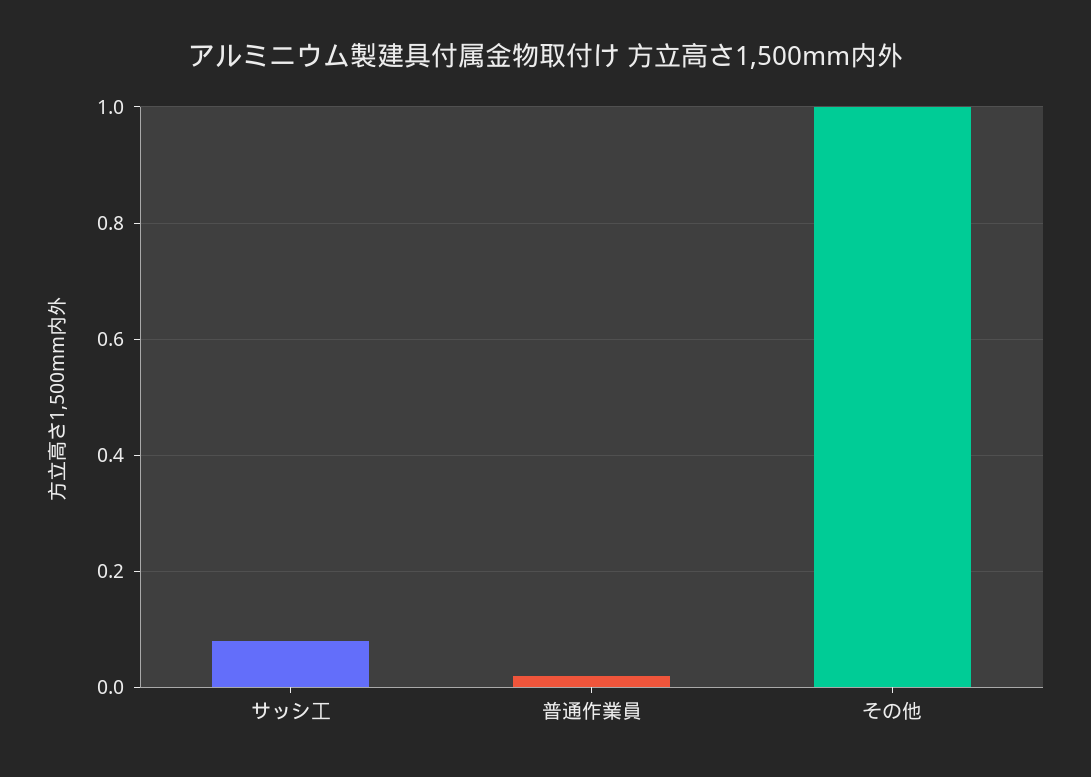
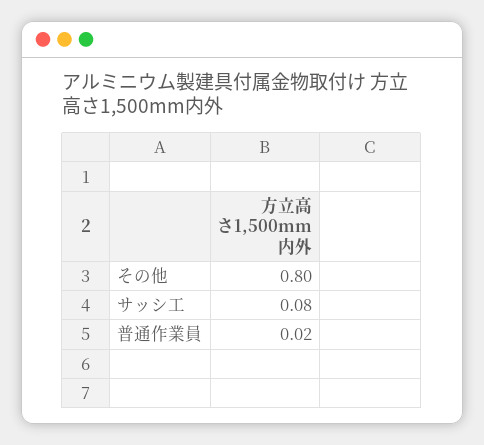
その他: 1 -> 0.8

